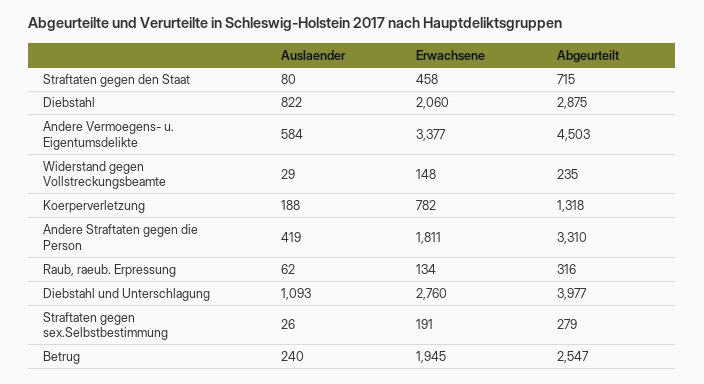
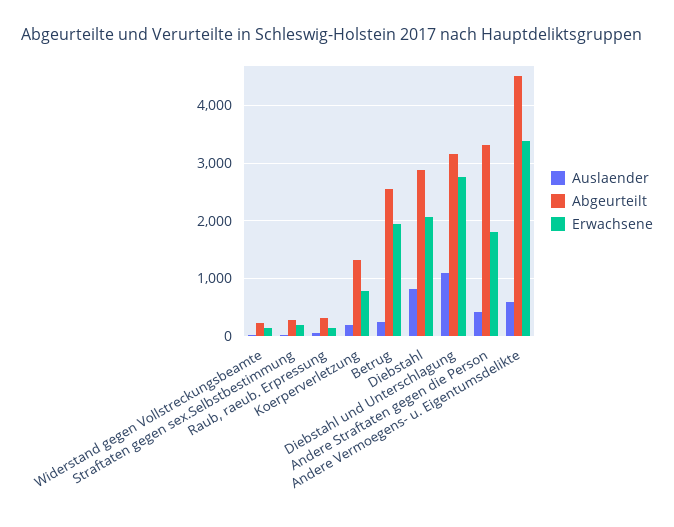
Auslaender, Straftaten gegen den Staat: 80 -> none
Erwachsene, Straftaten gegen den Staat: 458 -> none
Abgeurteilt, Straftaten gegen den Staat: 715 -> none
Abgeurteilt, Diebstahl und Unterschlagung: 3977 -> 3200

